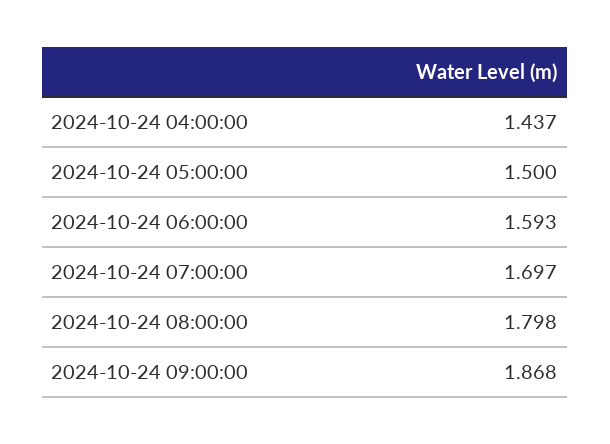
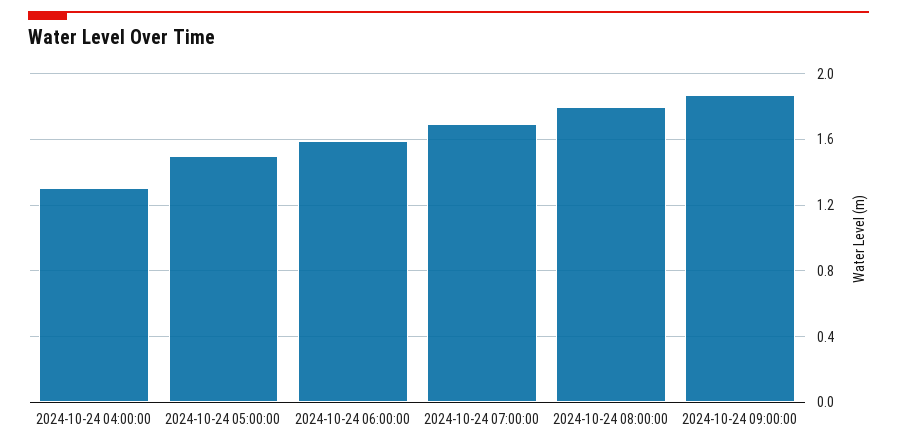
2024-10-24 04:00:00: 1.437 -> 1.3

